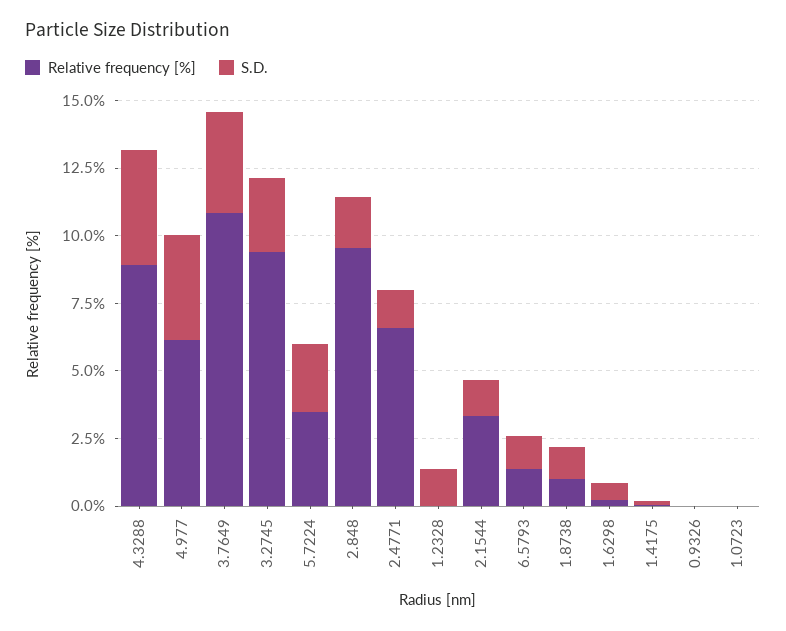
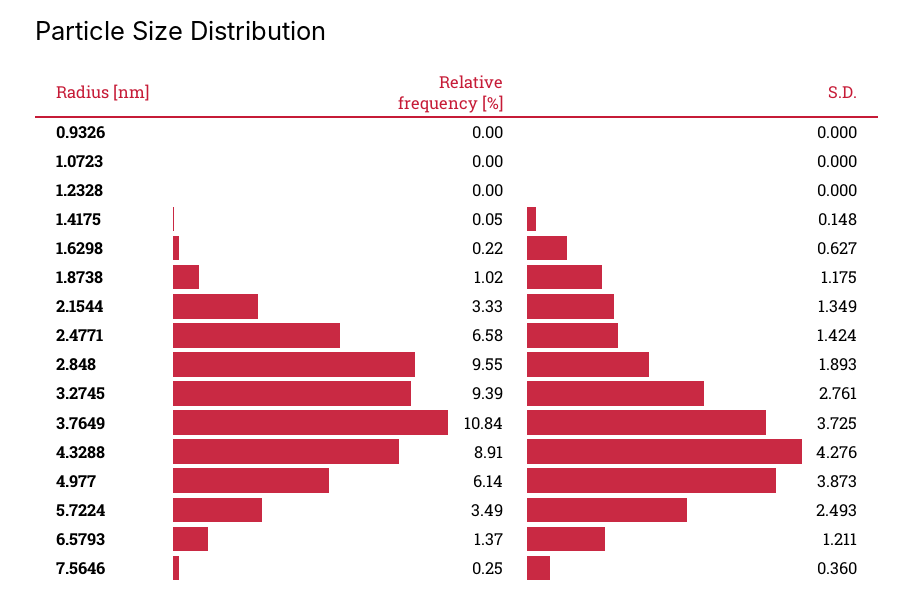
S.D., 1.2328: 1.5 -> 0
Relative frequency [%], 7.5646: none -> 0.25
S.D., 7.5646: none -> 0.36

